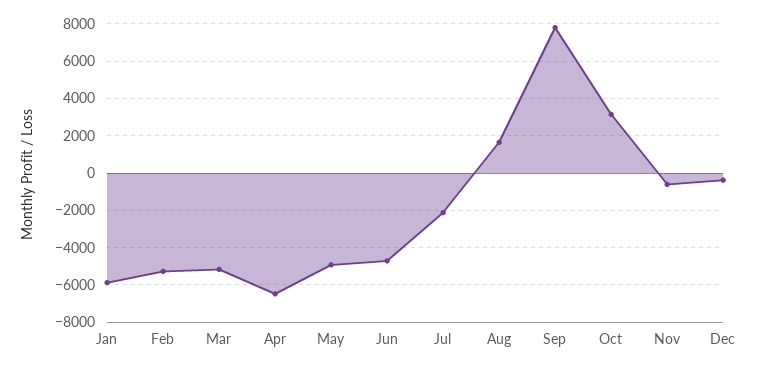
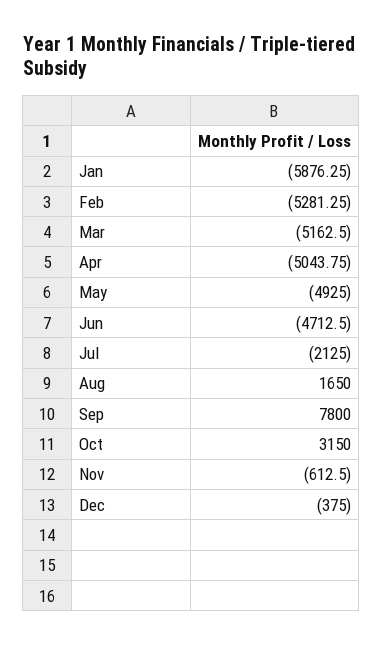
Apr: -6500 -> -5043.75

